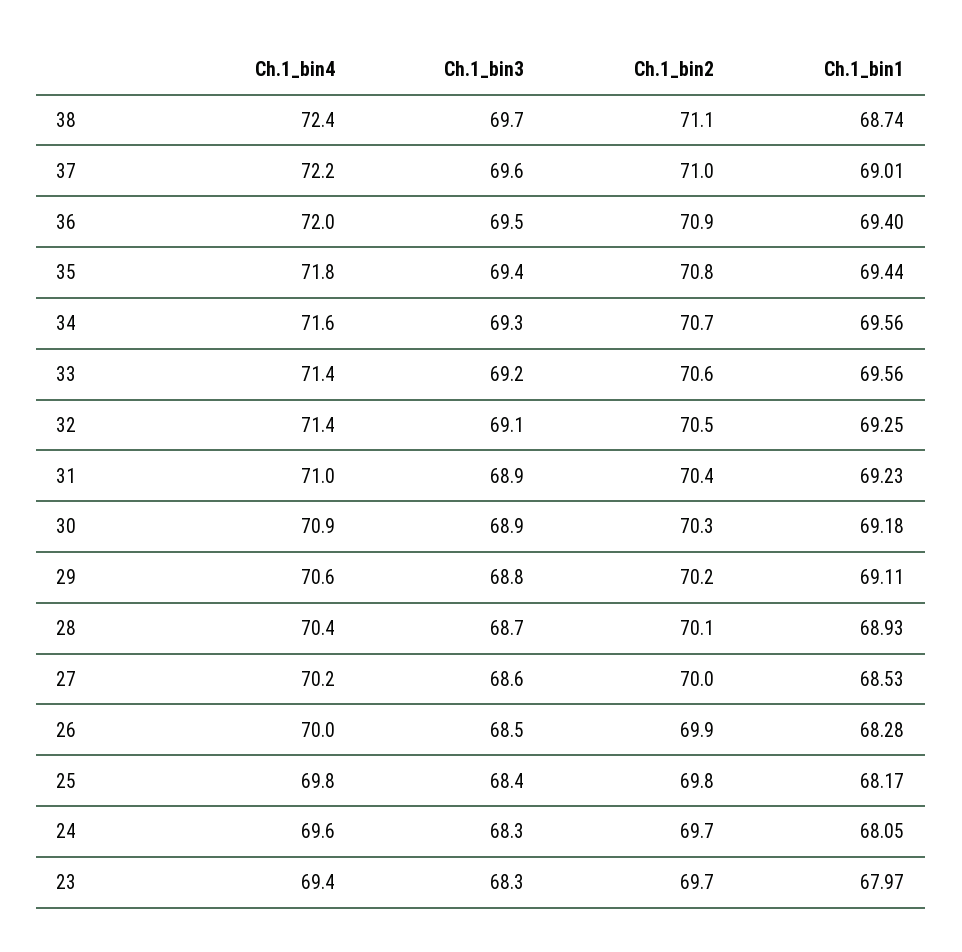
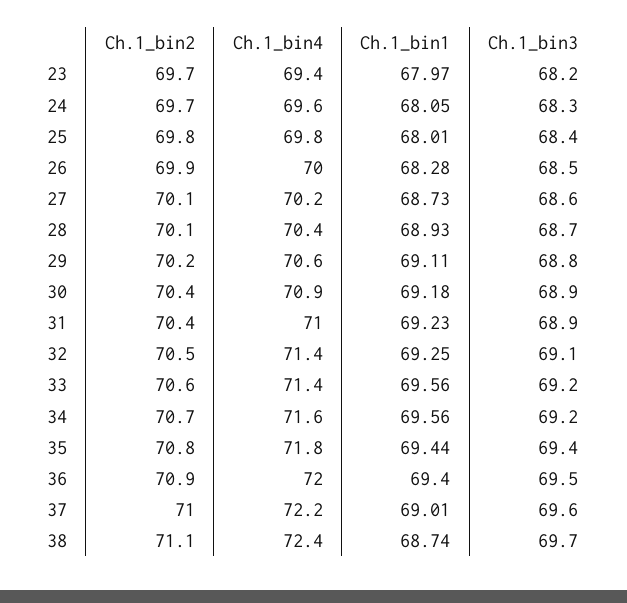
Ch.1_bin3, 34: 69.3 -> 69.2
Ch.1_bin2, 30: 70.3 -> 70.4
Ch.1_bin2, 27: 70 -> 70.1
Ch.1_bin1, 27: 68.53 -> 68.73
Ch.1_bin1, 25: 68.17 -> 68.01
Ch.1_bin3, 23: 68.3 -> 68.2

